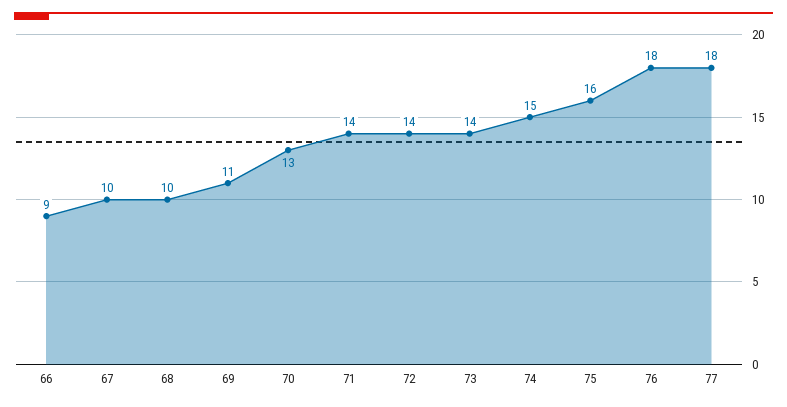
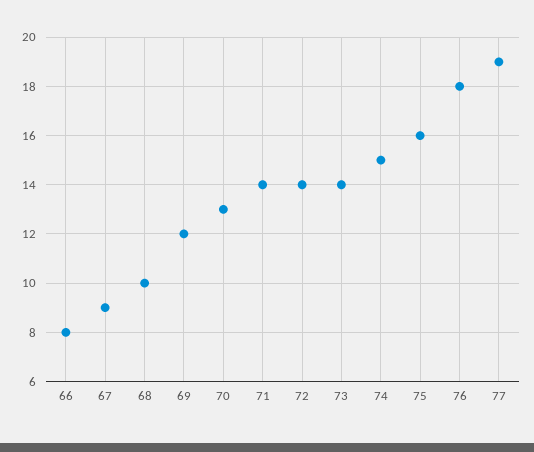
66: 9 -> 8
67: 10 -> 9
69: 11 -> 12
77: 18 -> 19

